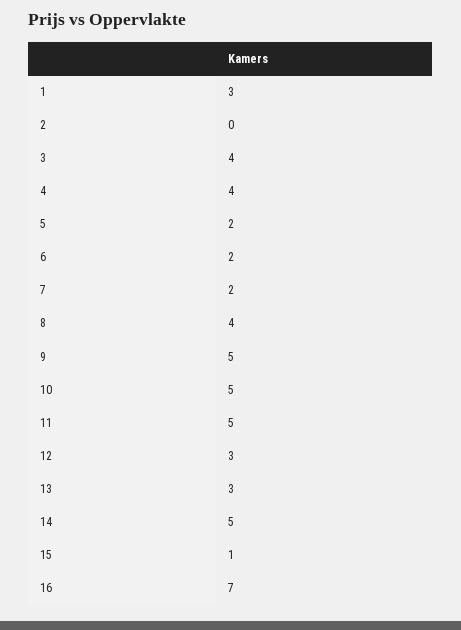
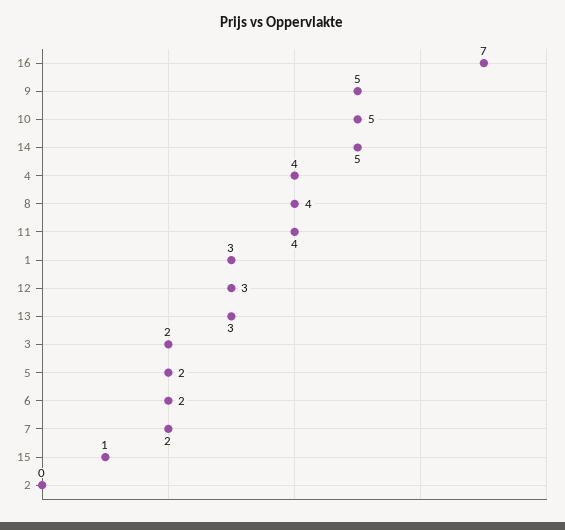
3: 4 -> 2
11: 5 -> 4

